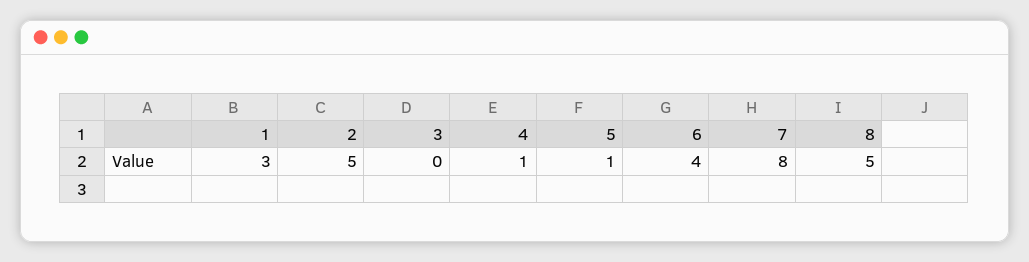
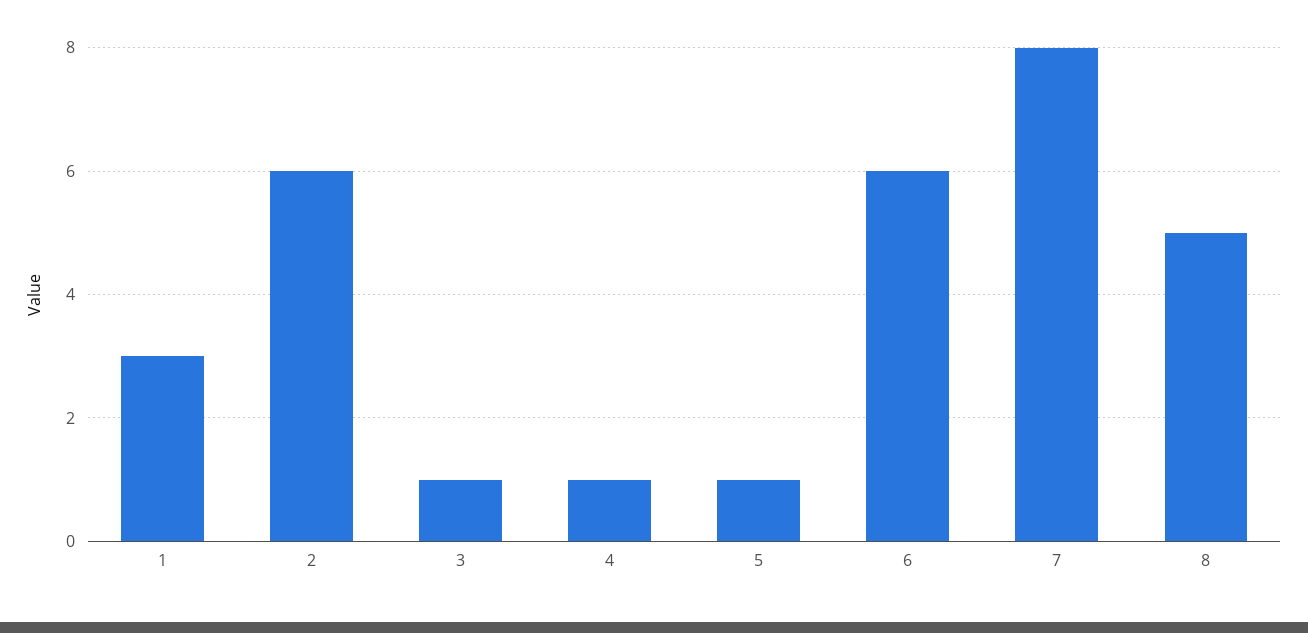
2: 5 -> 6
3: 0 -> 1
6: 4 -> 6

